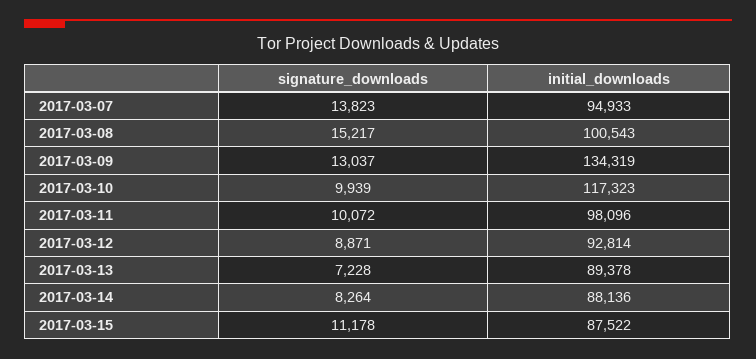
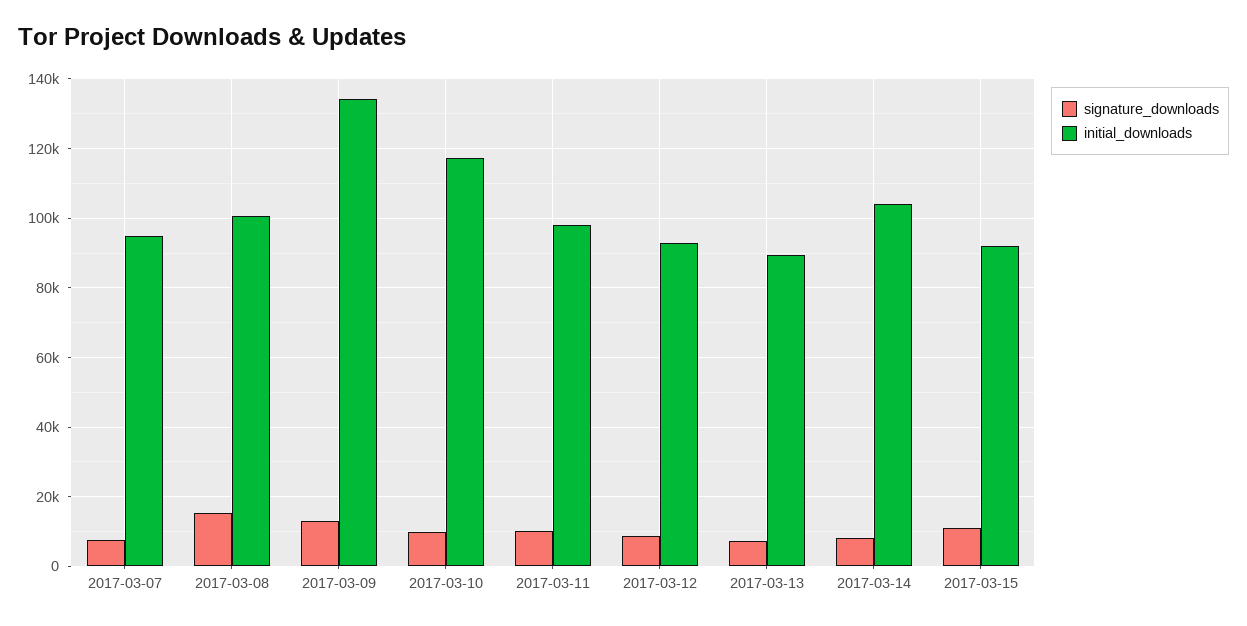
signature_downloads, 2017-03-07: 13823 -> 8000
initial_downloads, 2017-03-14: 88136 -> 104000
initial_downloads, 2017-03-15: 87522 -> 92000

